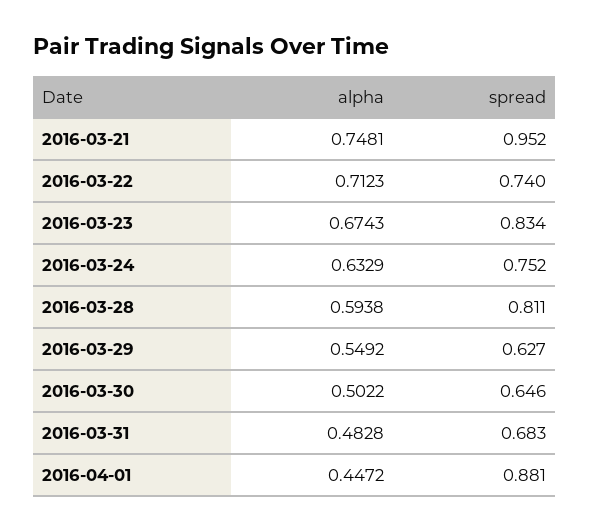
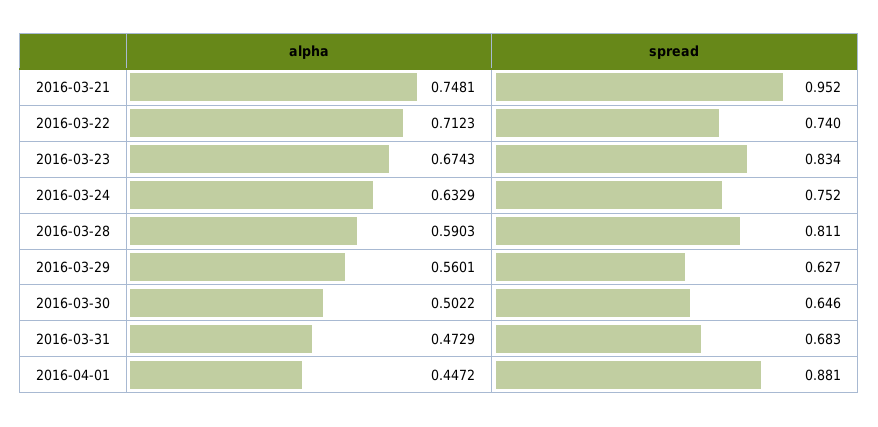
alpha, 2016-03-28: 0.5938 -> 0.5903
alpha, 2016-03-29: 0.5492 -> 0.5601
alpha, 2016-03-31: 0.4828 -> 0.4729

